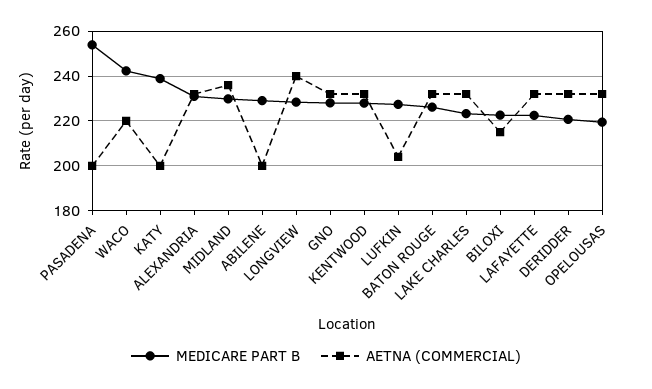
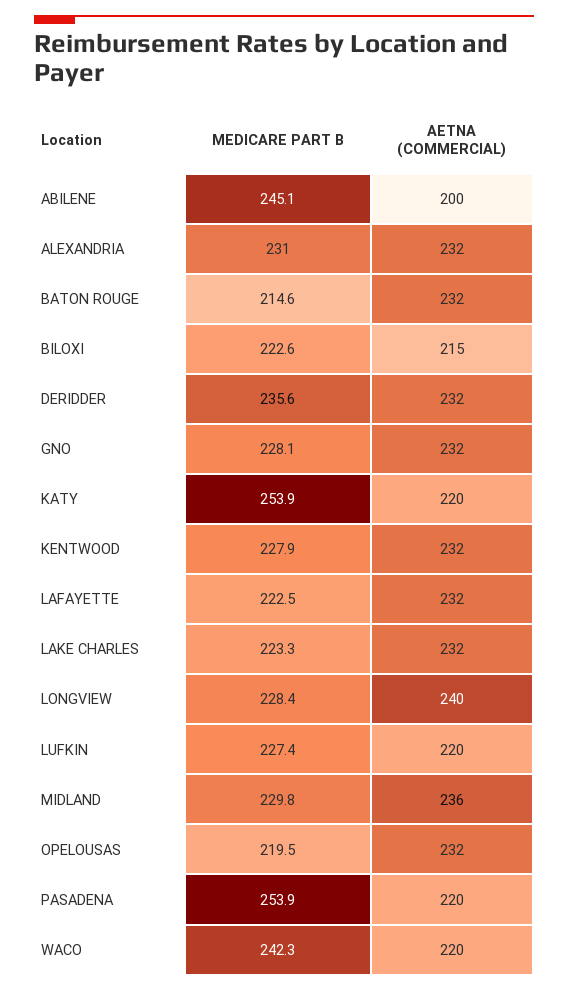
AETNA (COMMERCIAL), PASADENA: 200 -> 220
MEDICARE PART B, KATY: 240 -> 253.9
AETNA (COMMERCIAL), KATY: 200 -> 220
MEDICARE PART B, ABILENE: 230 -> 245.1
AETNA (COMMERCIAL), LUFKIN: 205 -> 220
MEDICARE PART B, BATON ROUGE: 225 -> 214.6
MEDICARE PART B, DERIDDER: 220 -> 235.6

